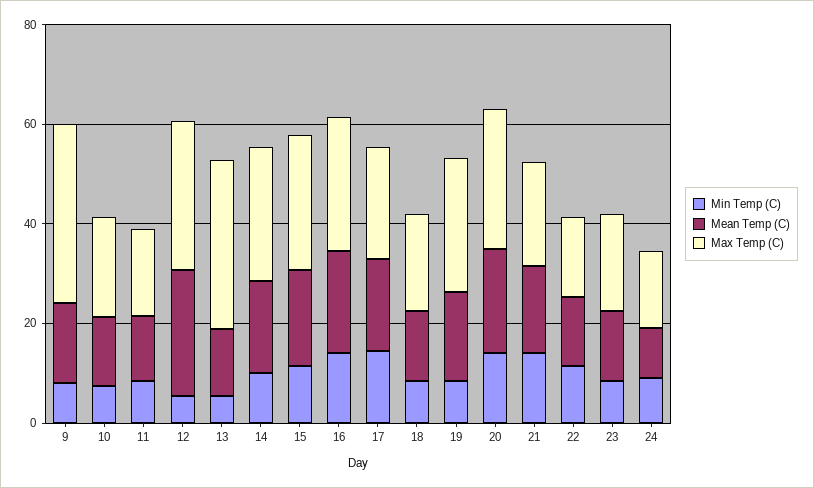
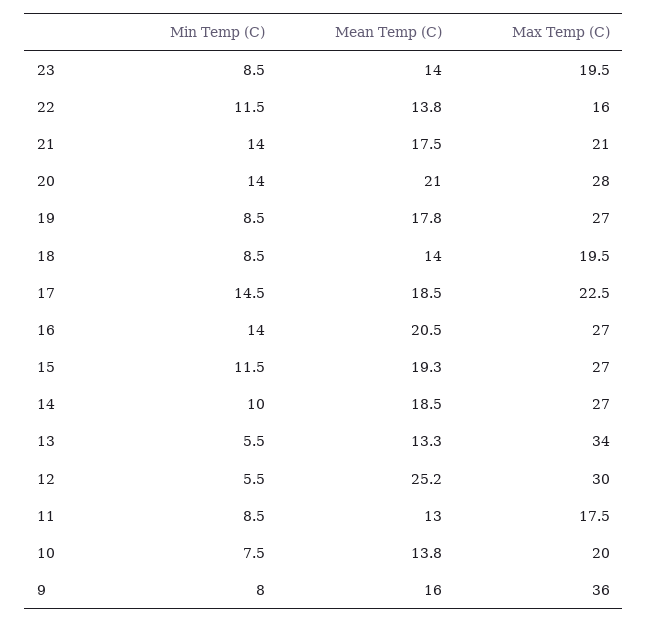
Min Temp (C), 24: 10 -> none
Mean Temp (C), 24: 10 -> none
Max Temp (C), 24: 15 -> none

